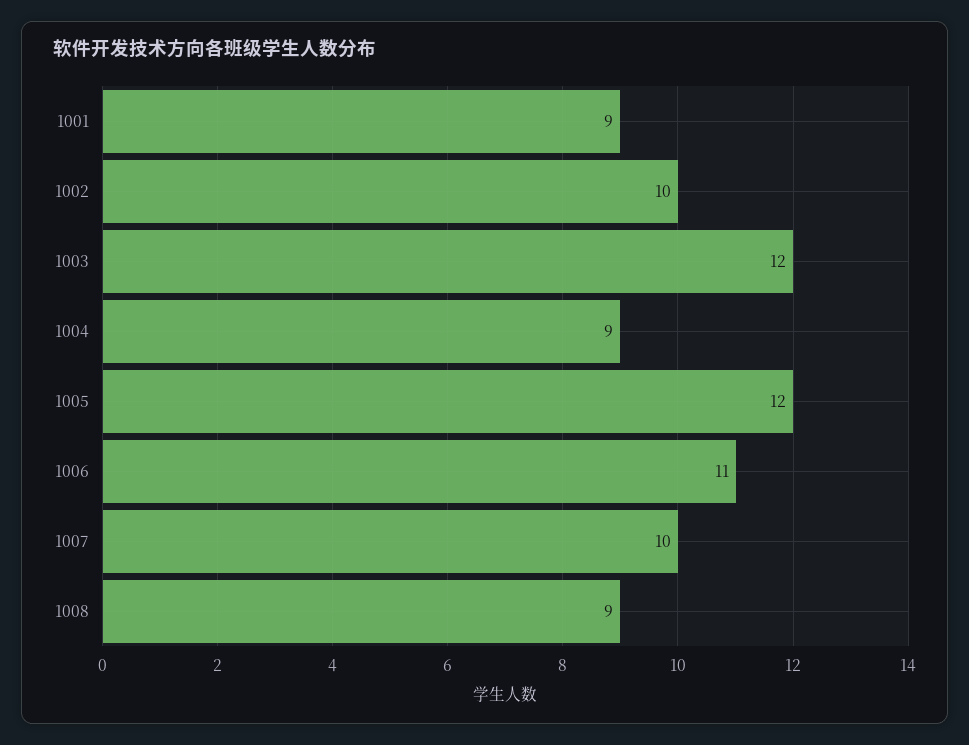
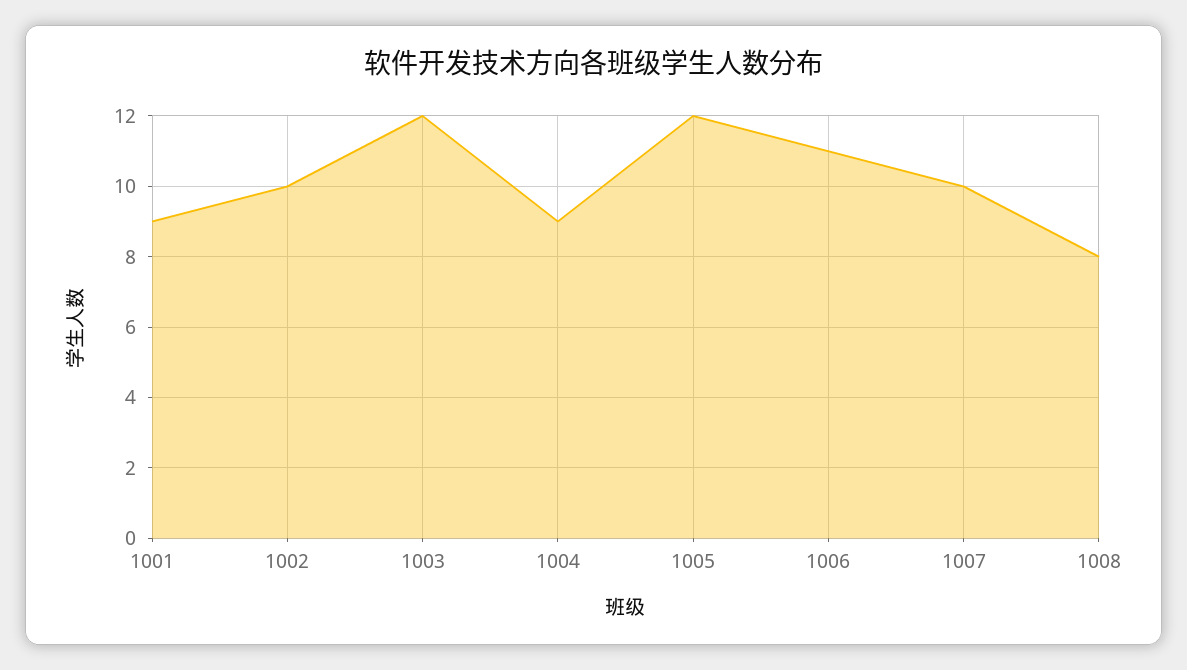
1008: 9 -> 8

